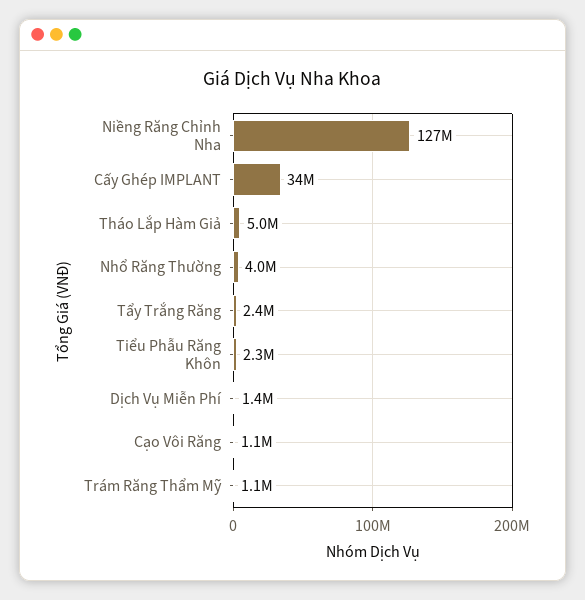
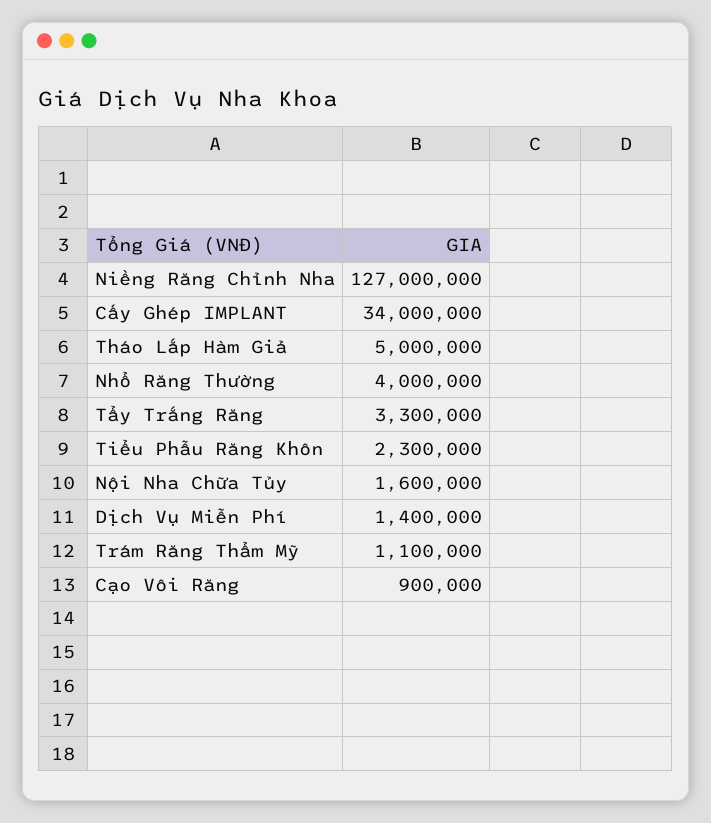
Tẩy Trắng Răng: 2400000 -> 3300000
Cạo Vôi Răng: 1100000 -> 900000
Nội Nha Chữa Tủy: none -> 1600000

